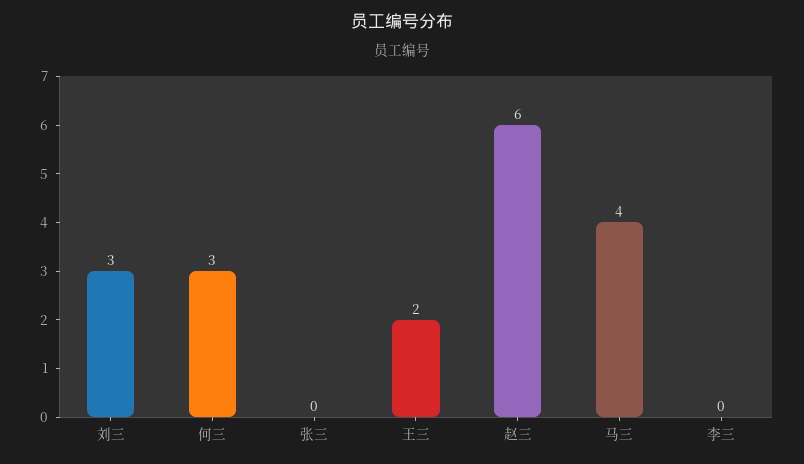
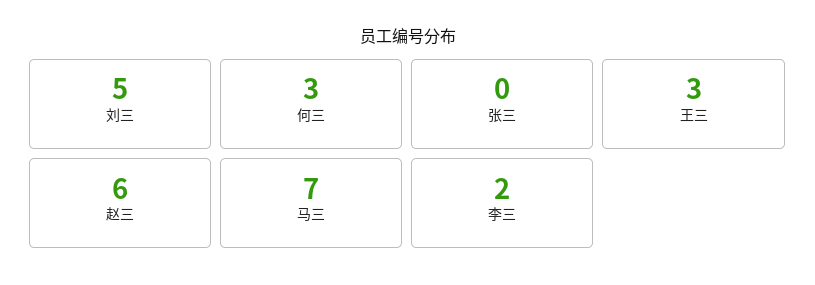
刘三: 3 -> 5
王三: 2 -> 3
马三: 4 -> 7
李三: 0 -> 2

